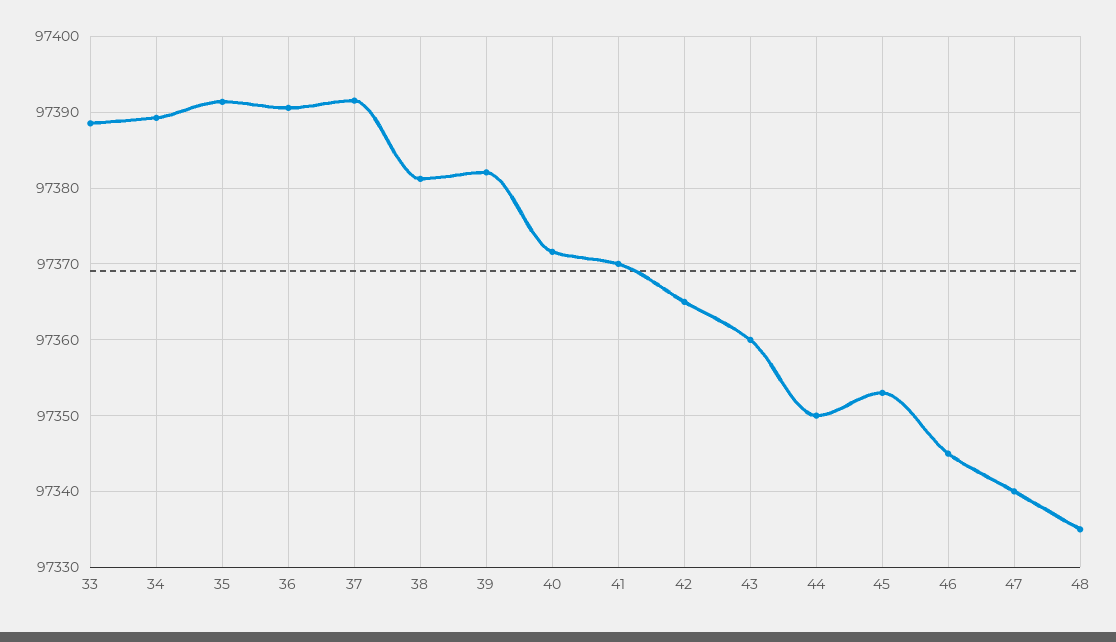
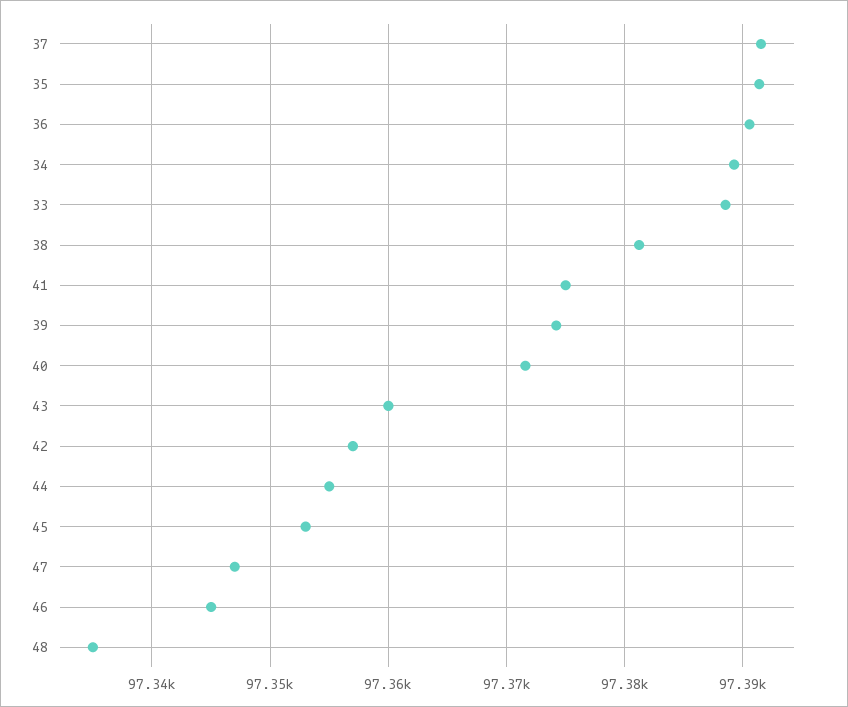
39: 97382 -> 97374
41: 97370 -> 97375
42: 97365 -> 97357
44: 97350 -> 97355
47: 97340 -> 97347

